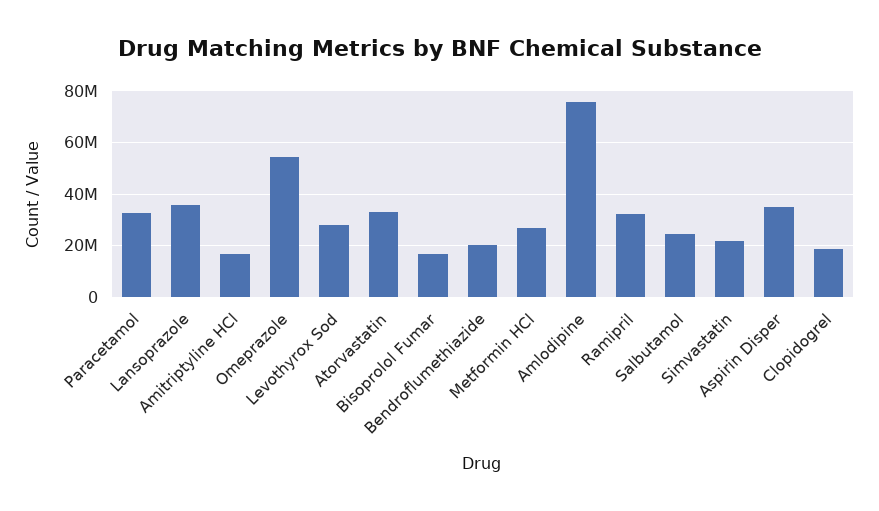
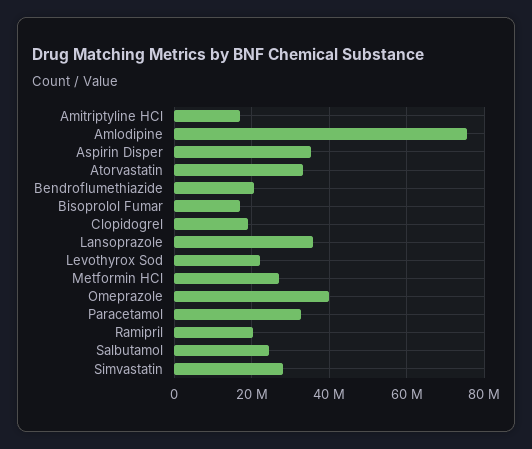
Omeprazole: 55000000 -> 40000000
Levothyrox Sod: 27500000 -> 22000000
Ramipril: 32500000 -> 20000000
Simvastatin: 22500000 -> 28000000

